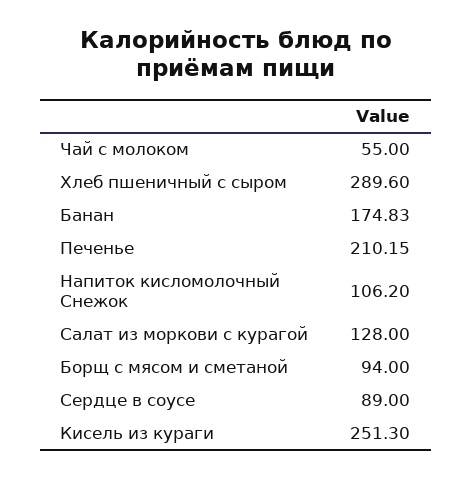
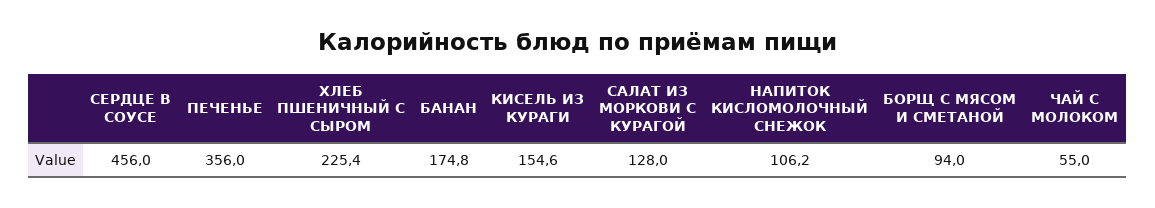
Хлеб пшеничный с сыром: 289.6 -> 225.4
Печенье: 210.15 -> 356
Сердце в соусе: 89 -> 456
Кисель из кураги: 251.3 -> 154.6

